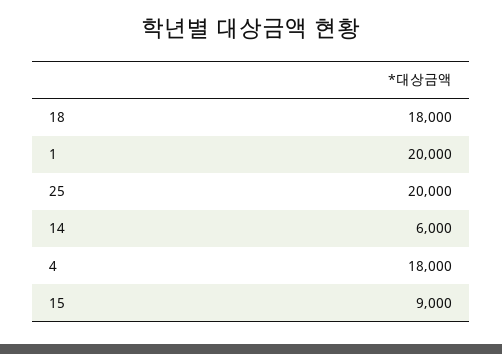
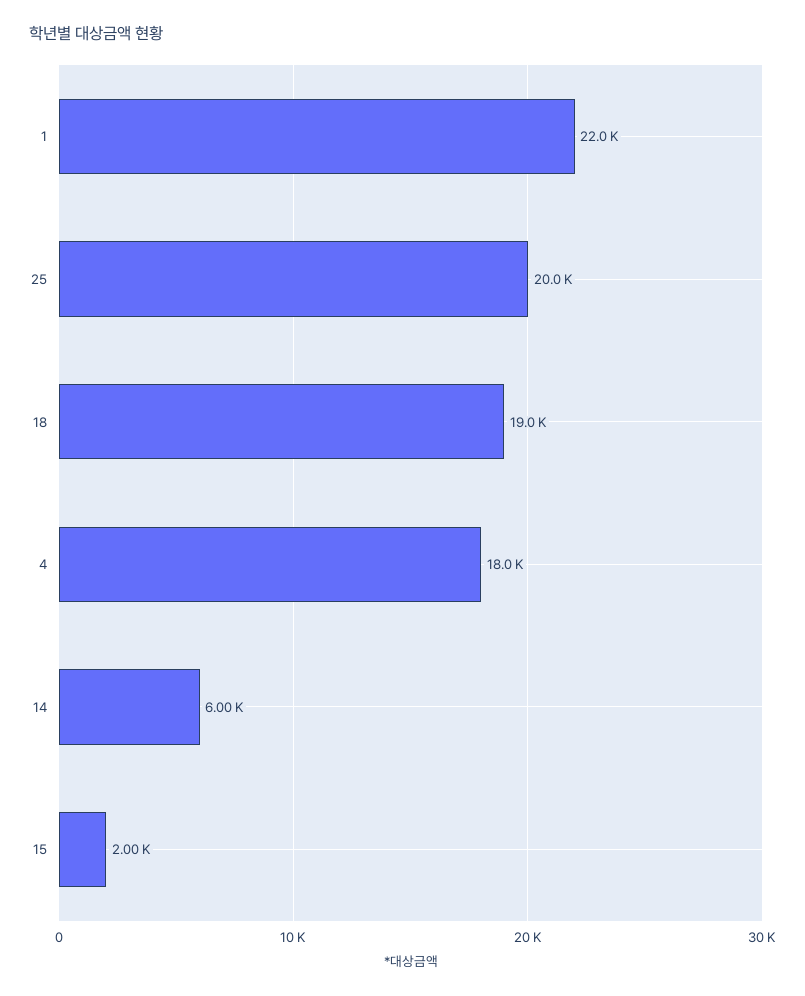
18: 18000 -> 19000
1: 20000 -> 22000
15: 9000 -> 2000

